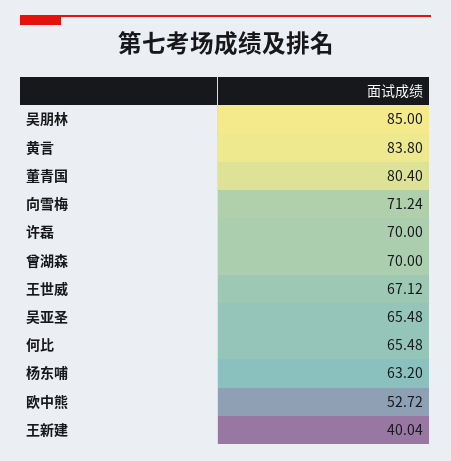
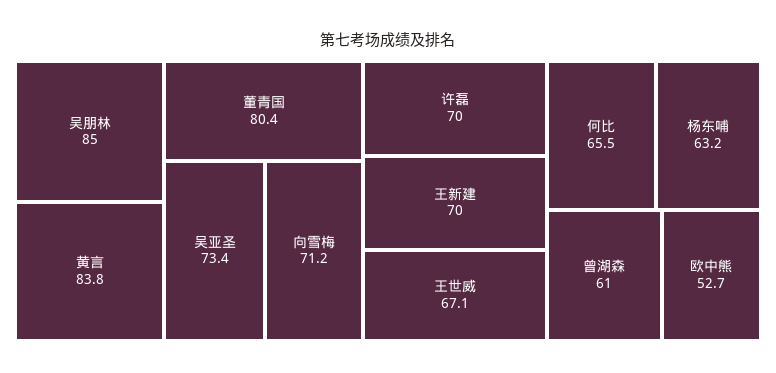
曾湖森: 70 -> 61
吴亚圣: 65.48 -> 73.4
王新建: 40.04 -> 70

